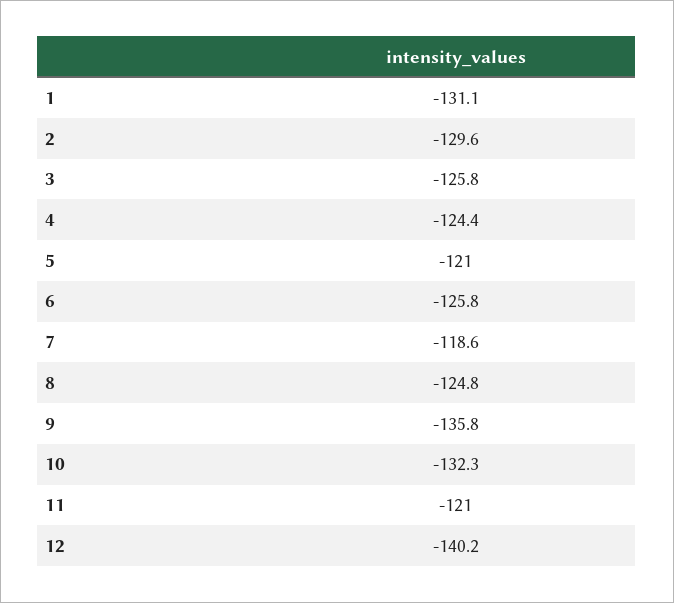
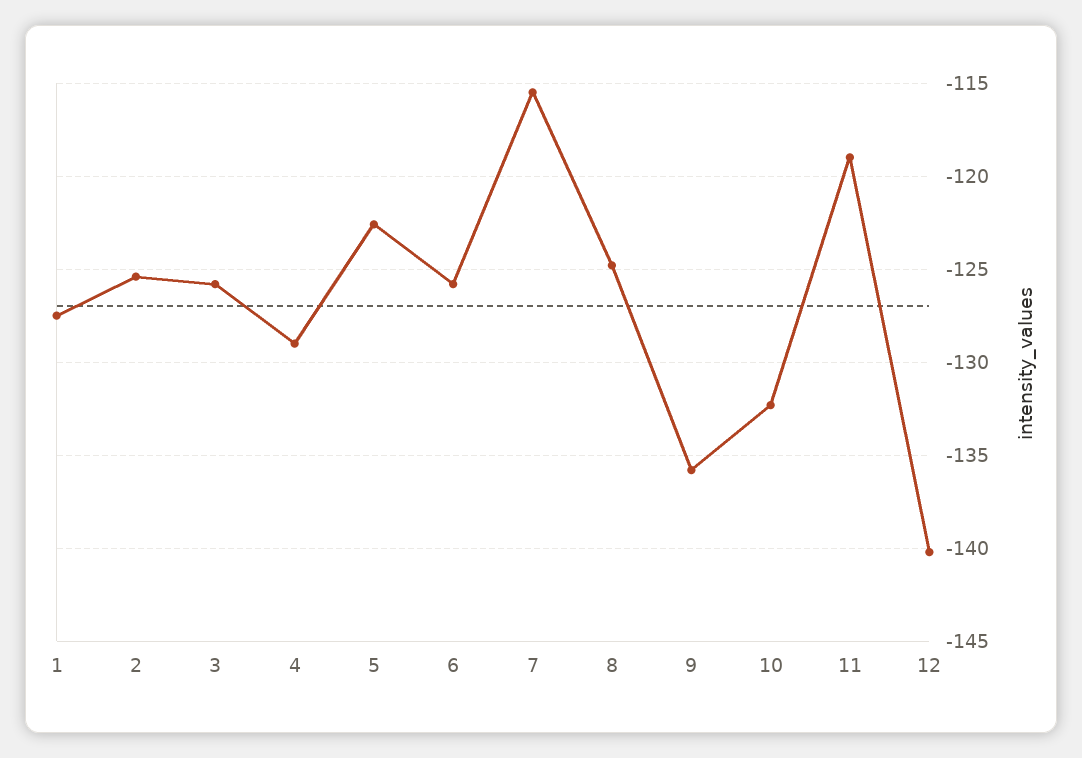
1: -131.1 -> -127.5
2: -129.6 -> -125.5
4: -124.4 -> -129
5: -121 -> -122.5
7: -118.6 -> -115.5
11: -121 -> -119

